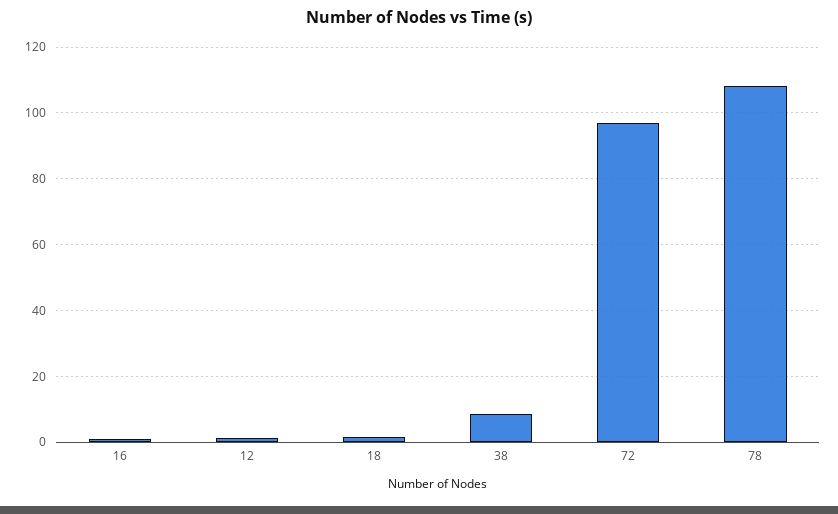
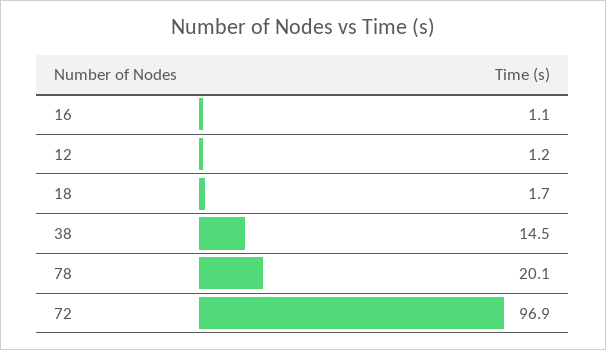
38: 8 -> 14.5
78: 108 -> 20.1

